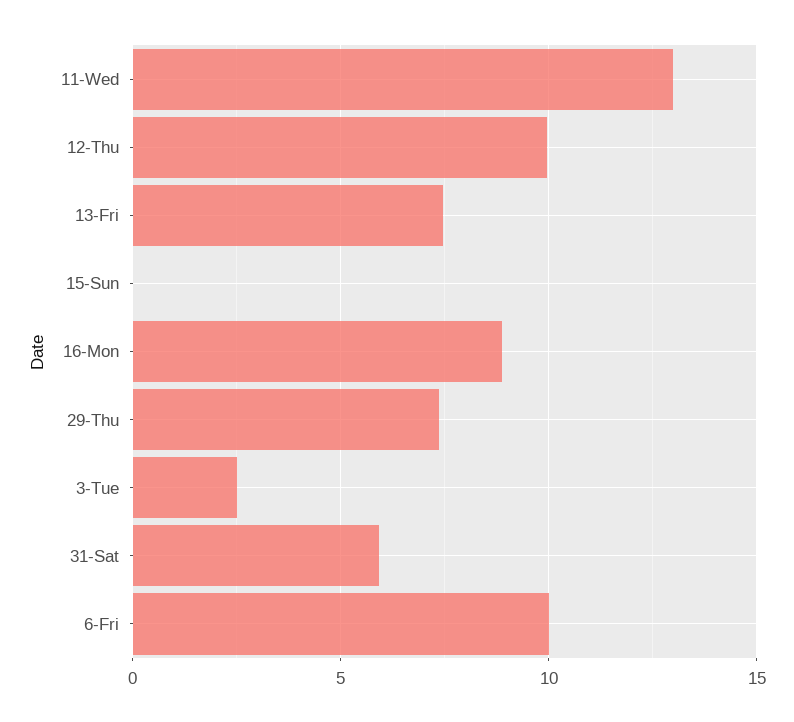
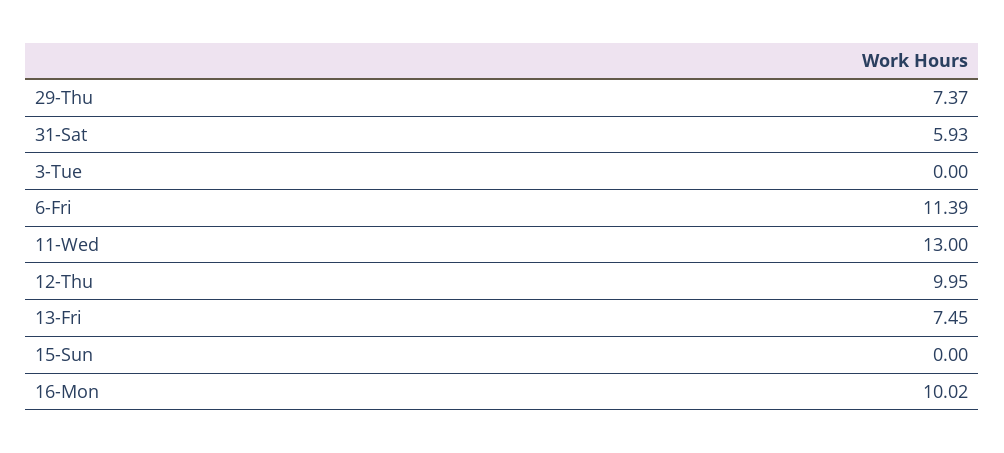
16-Mon: 9 -> 10.02
3-Tue: 2.5 -> 0
6-Fri: 10 -> 11.39

